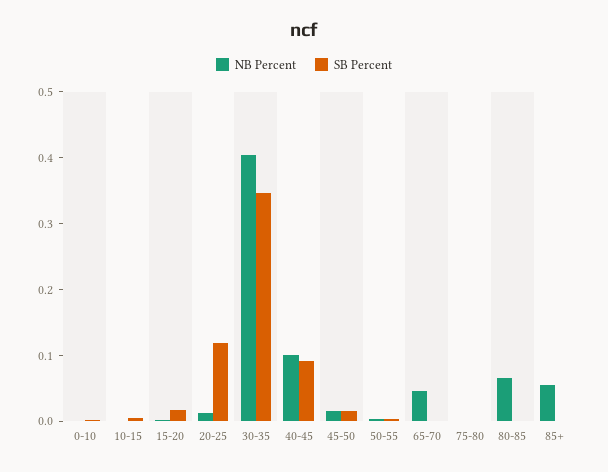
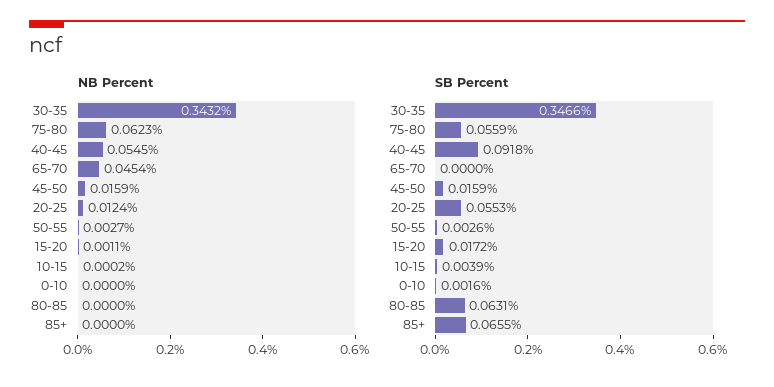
SB Percent, 20-25: 0.12 -> 0.0553
NB Percent, 30-35: 0.4 -> 0.3432
NB Percent, 40-45: 0.1 -> 0.0545
NB Percent, 75-80: 0 -> 0.0623
SB Percent, 75-80: 0 -> 0.0559
NB Percent, 80-85: 0.06 -> 0
SB Percent, 80-85: 0 -> 0.0631
NB Percent, 85+: 0.06 -> 0
SB Percent, 85+: 0 -> 0.0655

